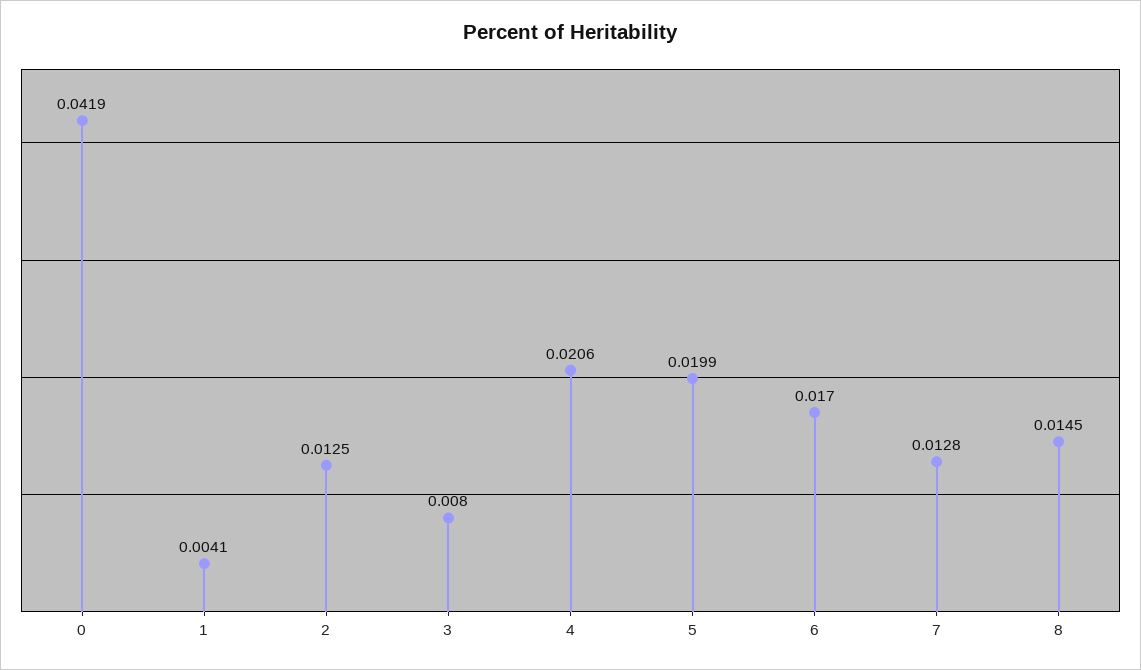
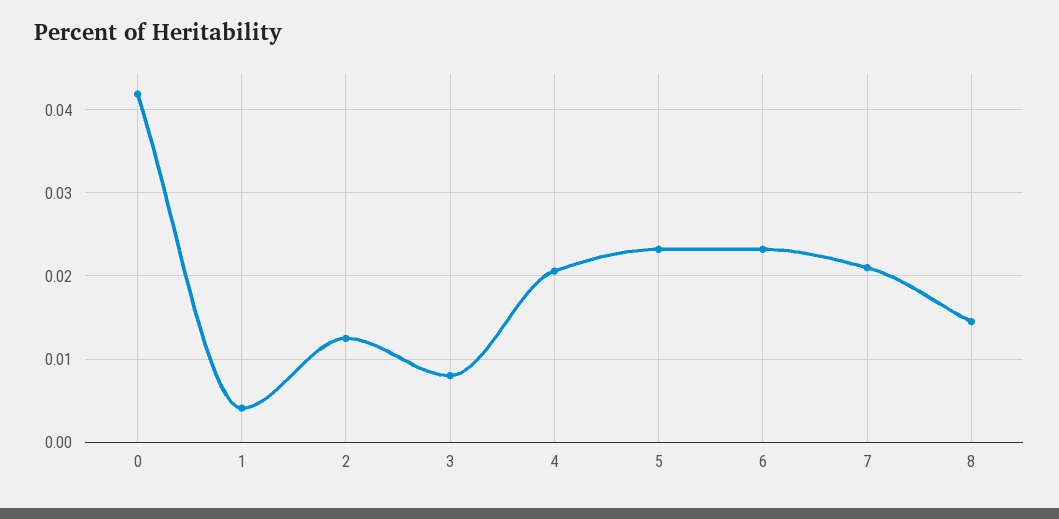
5: 0.0199 -> 0.023
6: 0.017 -> 0.023
7: 0.0128 -> 0.021

